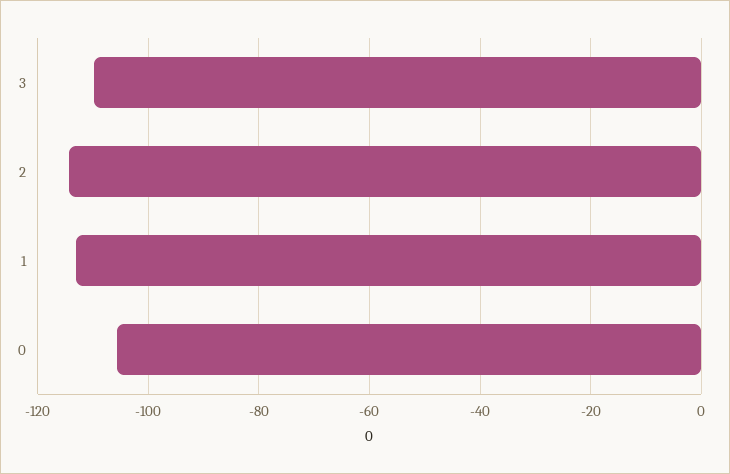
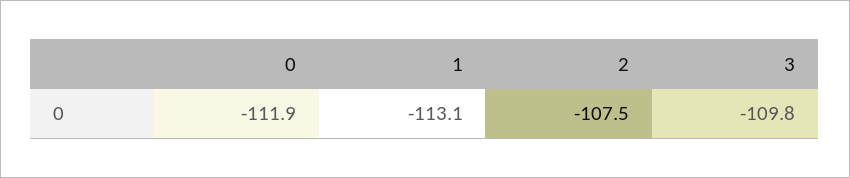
2: -114 -> -107.5
0: -106 -> -111.9

